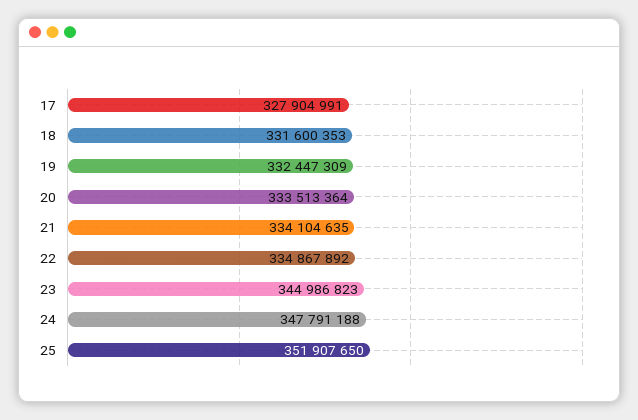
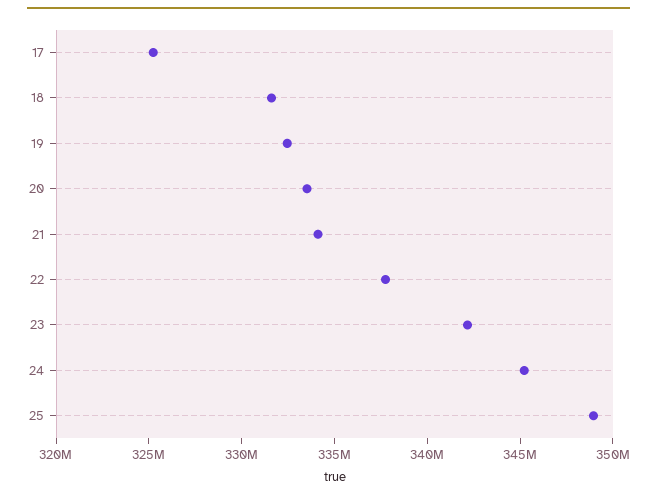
17: 327904991 -> 325000000
22: 334867892 -> 338000000
23: 344986823 -> 342000000
24: 347791188 -> 345000000
25: 351907650 -> 349000000

